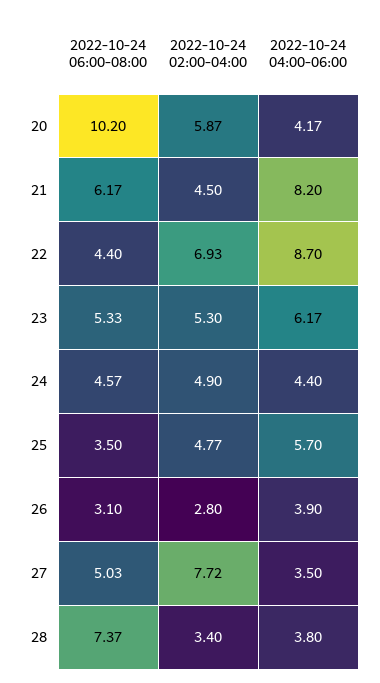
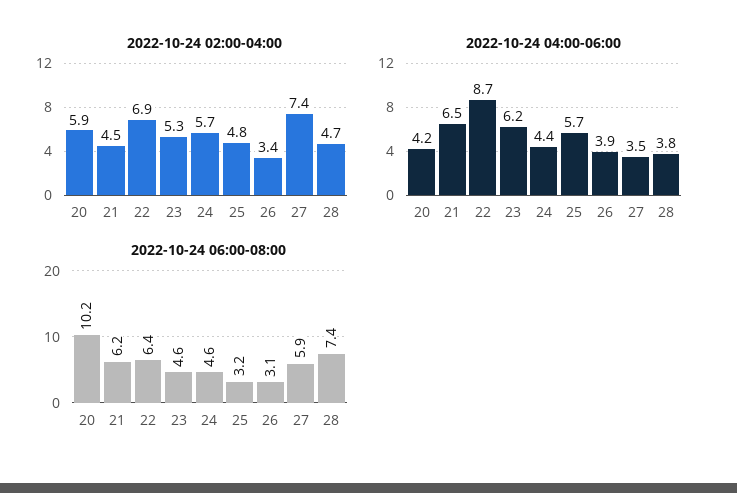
2022-10-24 04:00-06:00, 21: 8.2 -> 6.5
2022-10-24 06:00-08:00, 22: 4.4 -> 6.4
2022-10-24 06:00-08:00, 23: 5.33 -> 4.6
2022-10-24 02:00-04:00, 24: 4.9 -> 5.7
2022-10-24 06:00-08:00, 25: 3.5 -> 3.2
2022-10-24 02:00-04:00, 26: 2.8 -> 3.4
2022-10-24 06:00-08:00, 27: 5.03 -> 5.9
2022-10-24 02:00-04:00, 27: 7.72 -> 7.4
2022-10-24 02:00-04:00, 28: 3.4 -> 4.7

